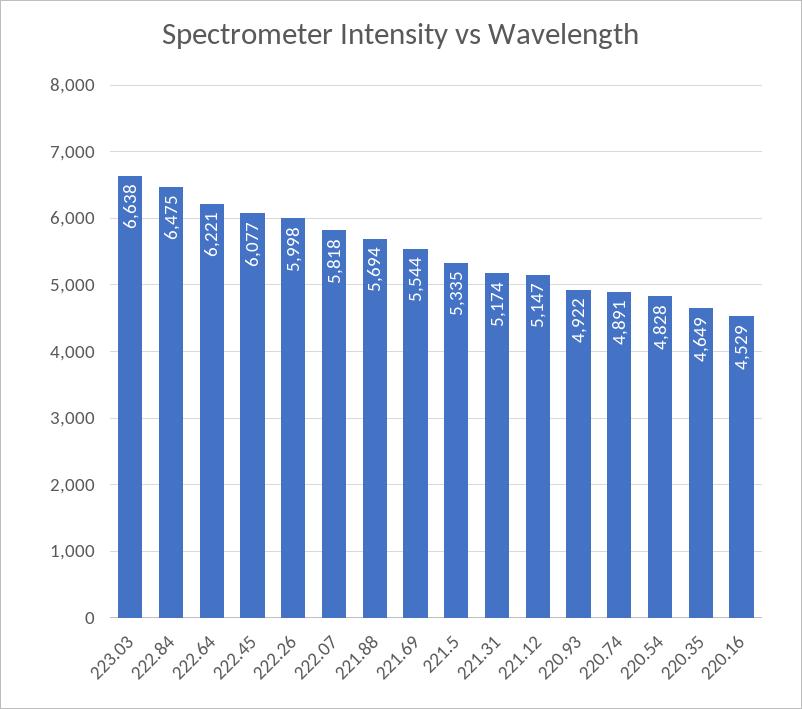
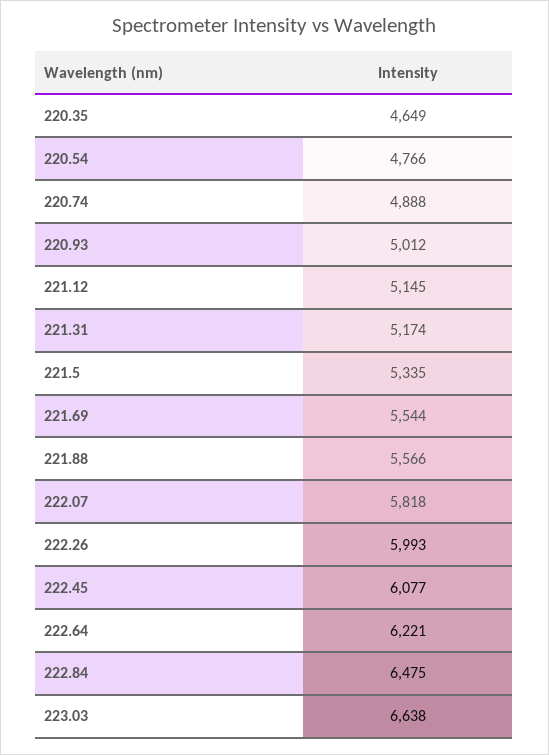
222.26: 5998 -> 5993
221.88: 5694 -> 5566
221.12: 5147 -> 5145
220.93: 4922 -> 5012
220.74: 4891 -> 4888
220.54: 4828 -> 4766
220.16: 4529 -> none

